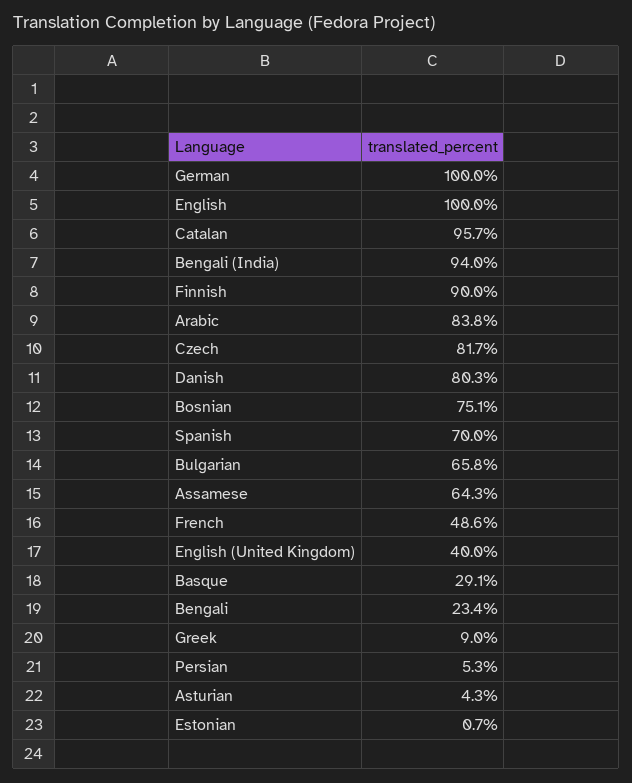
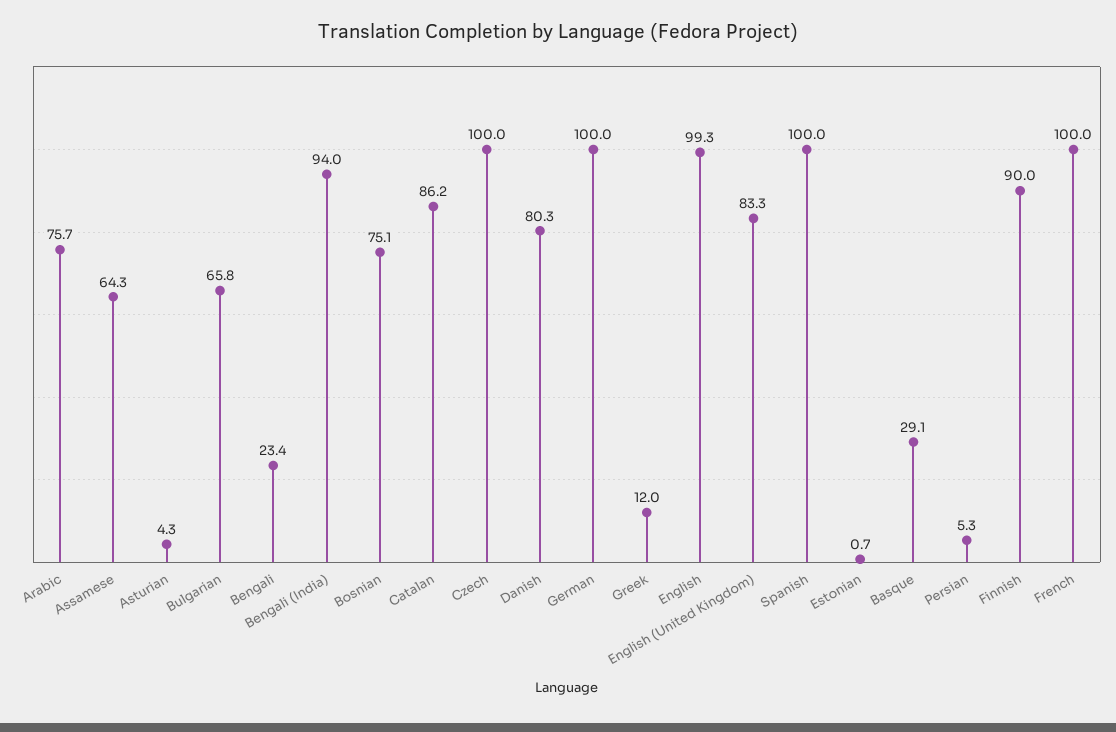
English: 100 -> 99.3
Catalan: 95.7 -> 86.2
Arabic: 83.8 -> 75.7
Czech: 81.7 -> 100
Spanish: 70 -> 100
French: 48.6 -> 100
English (United Kingdom): 40 -> 83.3
Greek: 9 -> 12

